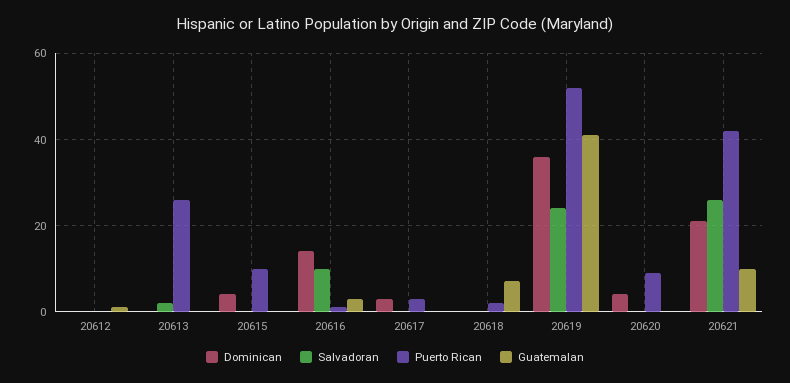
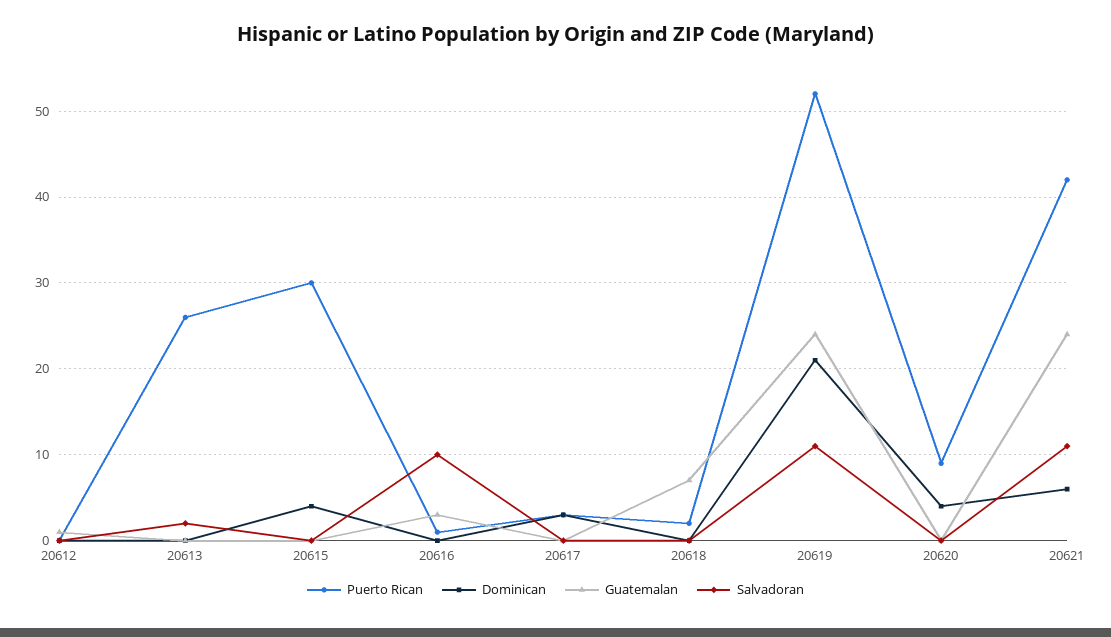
Puerto Rican, 20615: 10 -> 30
Dominican, 20616: 15 -> 0
Dominican, 20619: 35 -> 21
Salvadoran, 20619: 25 -> 11
Guatemalan, 20619: 40 -> 24
Dominican, 20621: 20 -> 6
Salvadoran, 20621: 25 -> 11
Guatemalan, 20621: 10 -> 24

